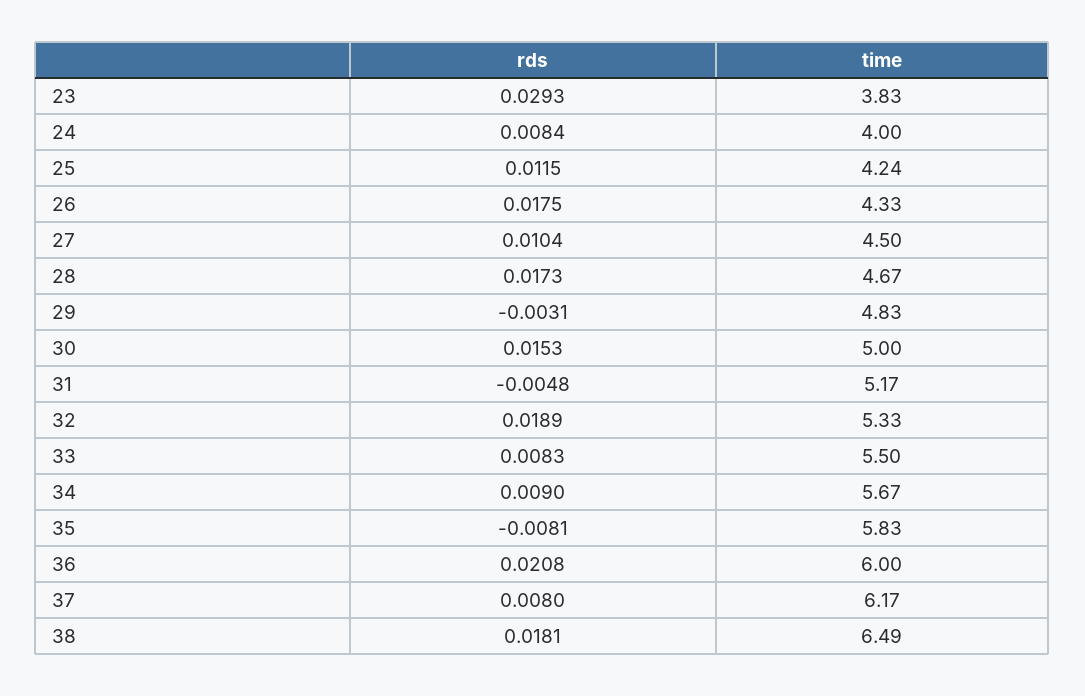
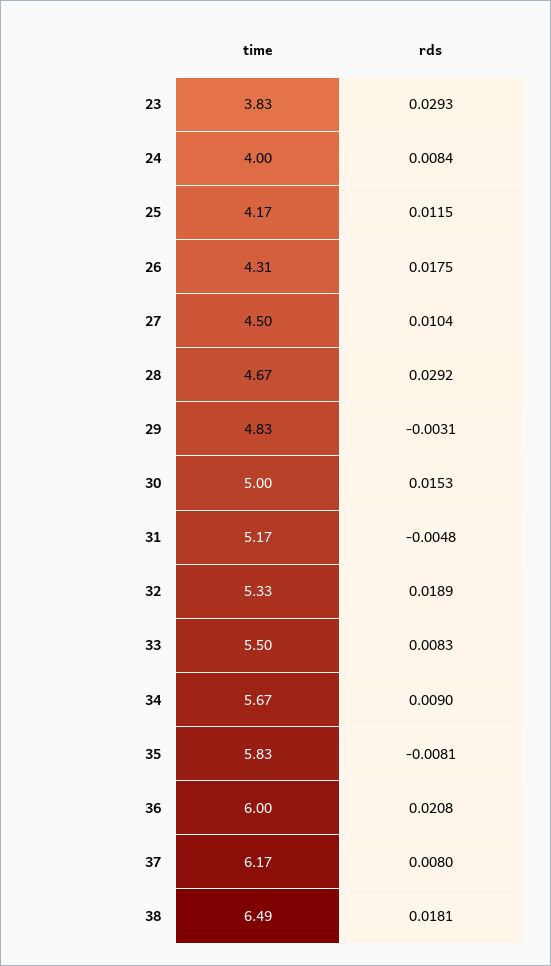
time, 25: 4.24 -> 4.17
time, 26: 4.33 -> 4.31
rds, 28: 0.0173 -> 0.0292

